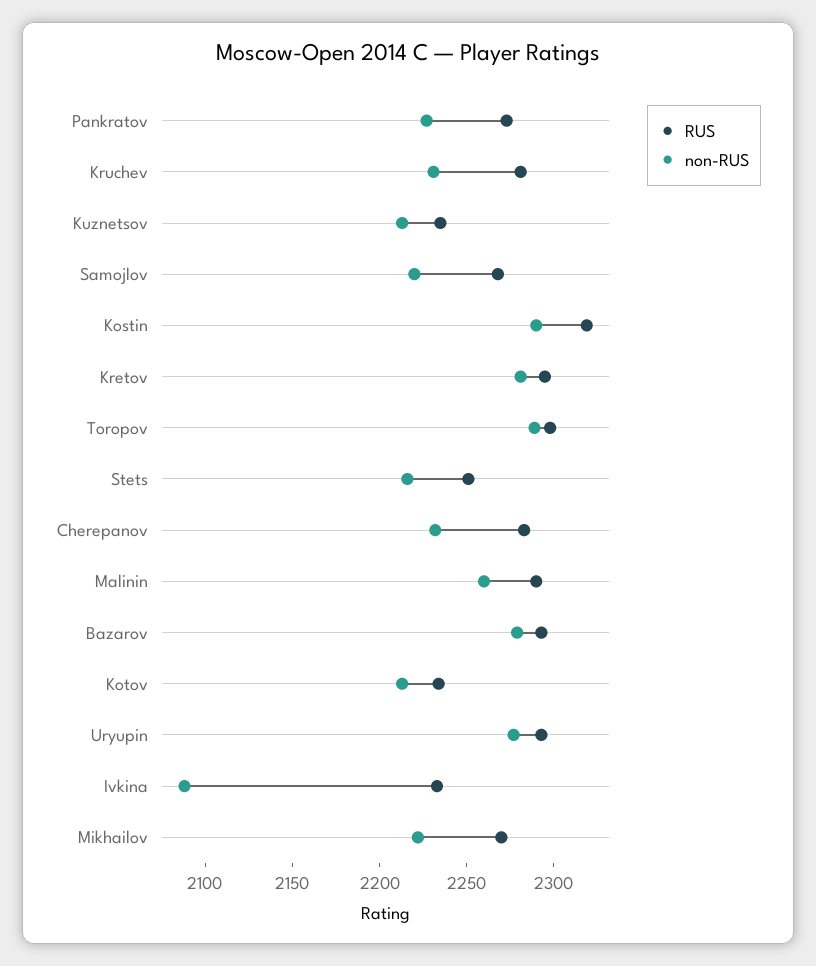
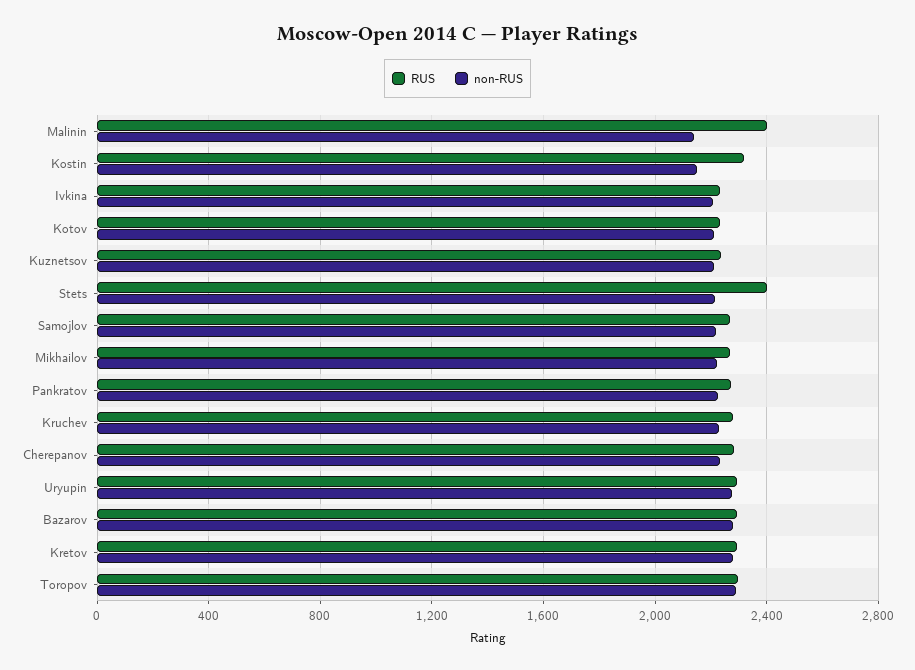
non-RUS, Kostin: 2290 -> 2150
RUS, Stets: 2250 -> 2400
RUS, Malinin: 2290 -> 2400
non-RUS, Malinin: 2260 -> 2150
non-RUS, Ivkina: 2090 -> 2200

